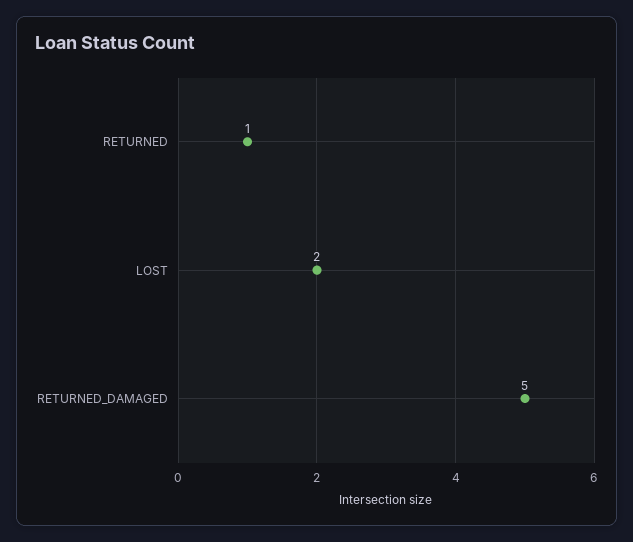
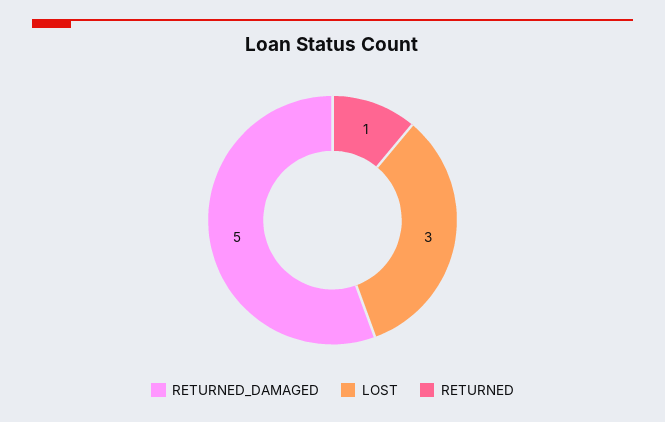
LOST: 2 -> 3

